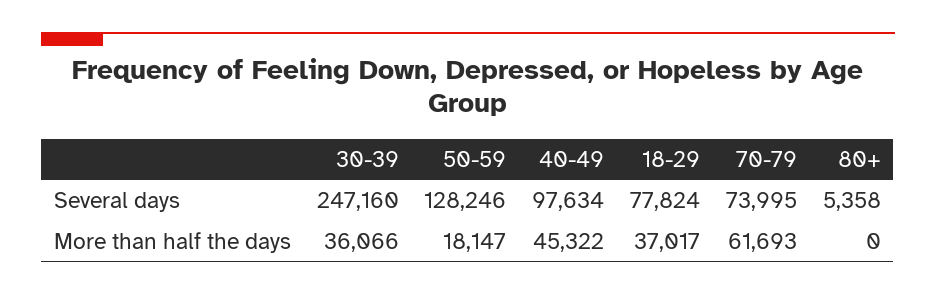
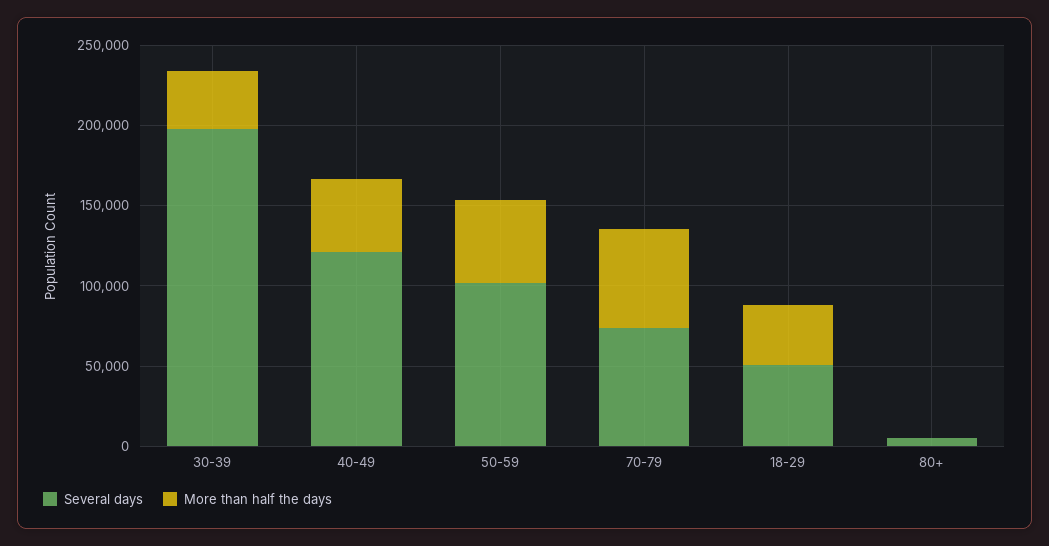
Several days, 30-39: 247160 -> 200000
Several days, 50-59: 128246 -> 100000
Several days, 40-49: 97634 -> 120000
Several days, 18-29: 77824 -> 50000
More than half the days, 50-59: 18147 -> 50000

